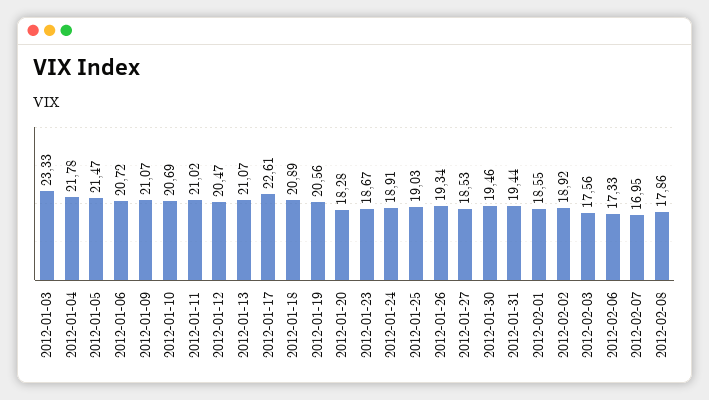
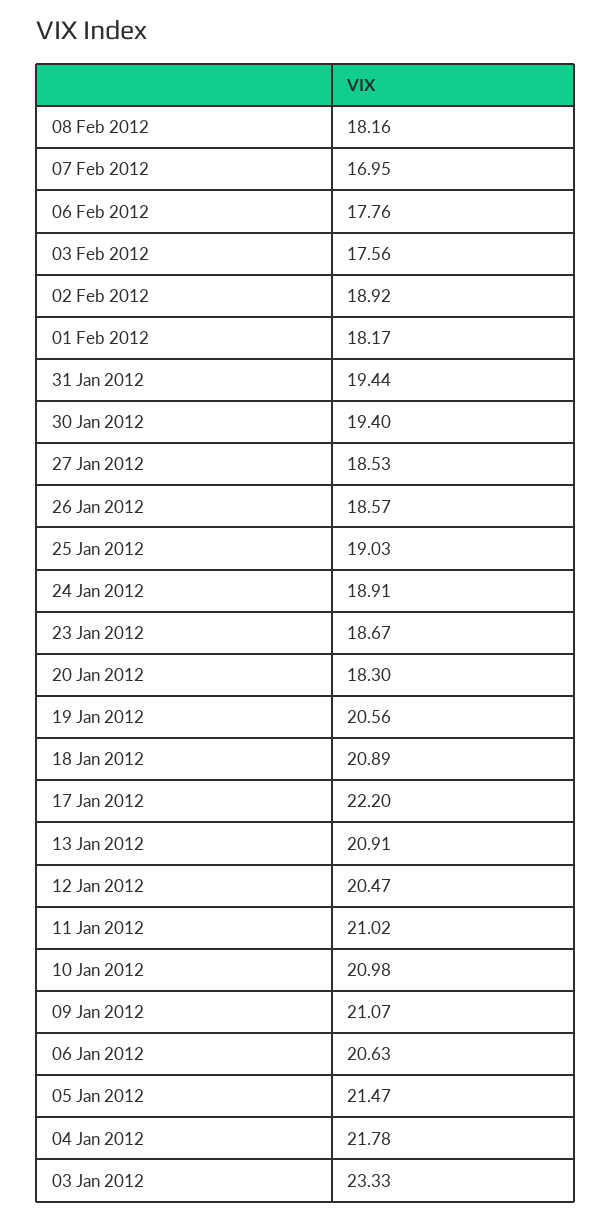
2012-01-06: 20.72 -> 20.63
2012-01-10: 20.69 -> 20.98
2012-01-13: 21.07 -> 20.91
2012-01-17: 22.61 -> 22.2
2012-01-20: 18.28 -> 18.3
2012-01-26: 19.34 -> 18.57
2012-01-30: 19.46 -> 19.4
2012-02-01: 18.55 -> 18.17
2012-02-06: 17.33 -> 17.76
2012-02-08: 17.86 -> 18.16

